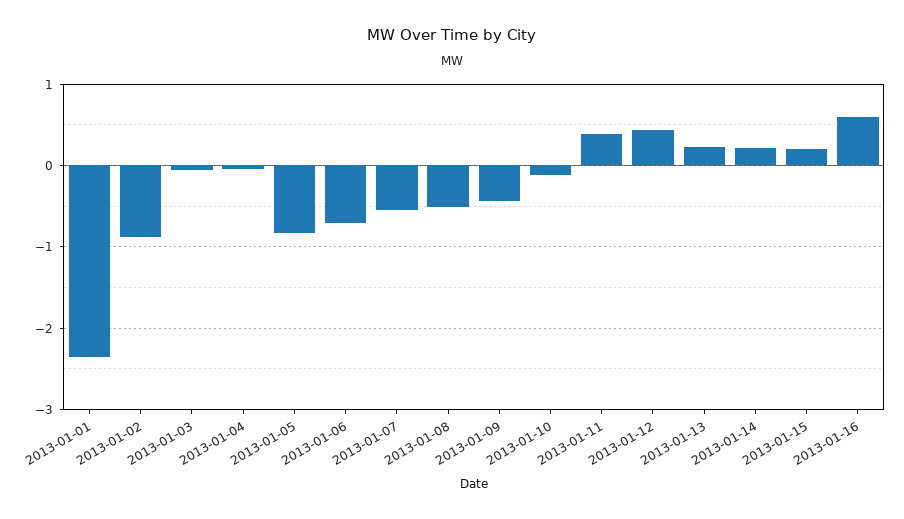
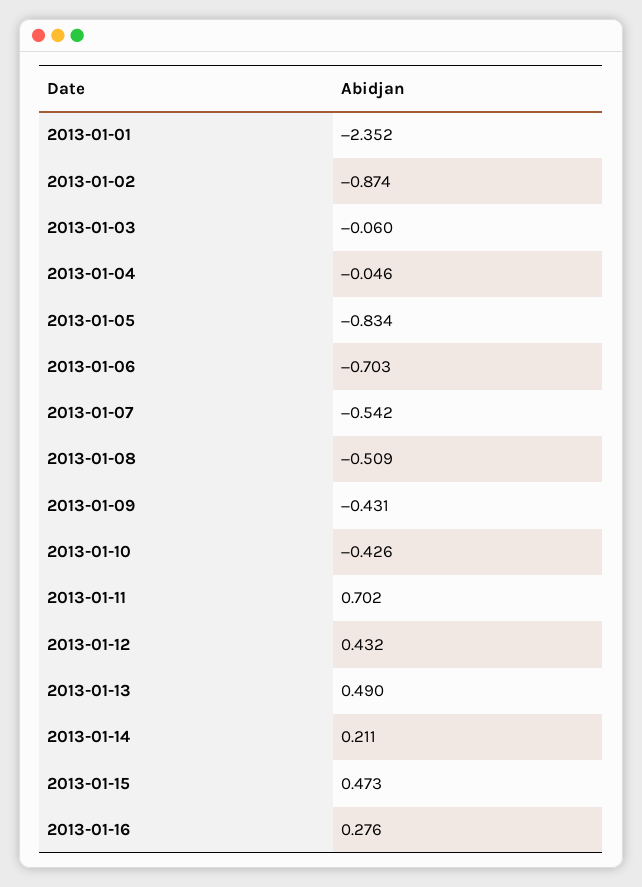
2013-01-10: -0.1 -> -0.426
2013-01-11: 0.4 -> 0.702
2013-01-13: 0.2 -> 0.49
2013-01-15: 0.2 -> 0.473
2013-01-16: 0.6 -> 0.276

